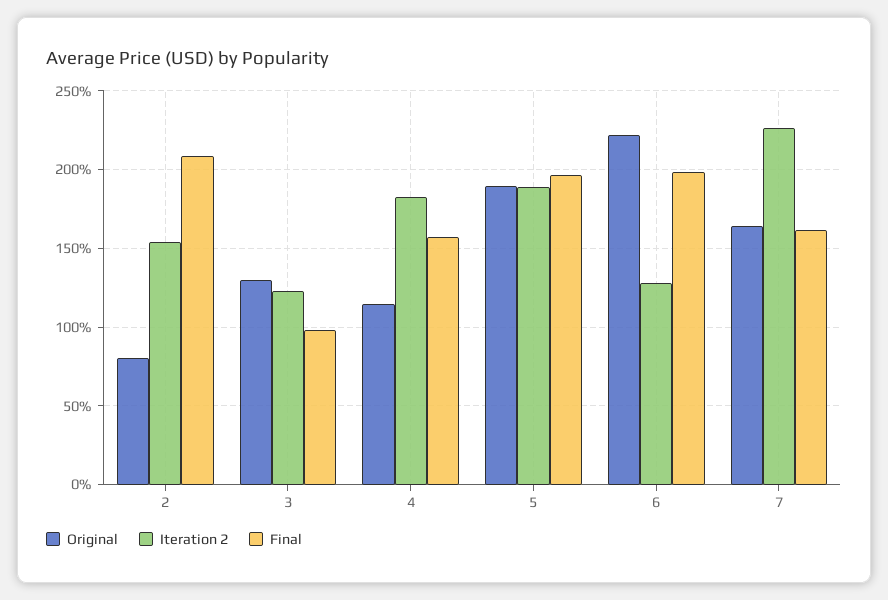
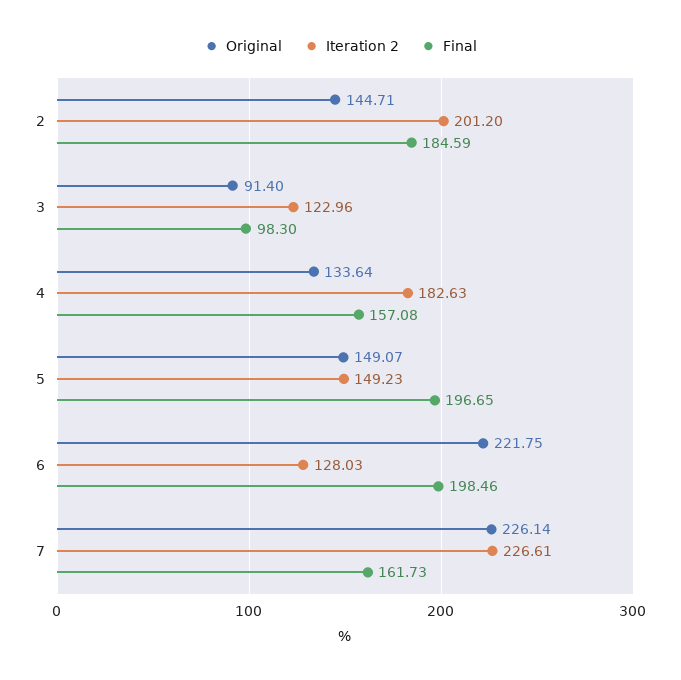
Original, 2: 80 -> 144.71
Iteration 2, 2: 155 -> 201.2
Final, 2: 210 -> 184.59
Original, 3: 130 -> 91.4
Original, 4: 115 -> 133.64
Original, 5: 190 -> 149.07
Iteration 2, 5: 190 -> 149.23
Original, 7: 165 -> 226.14

